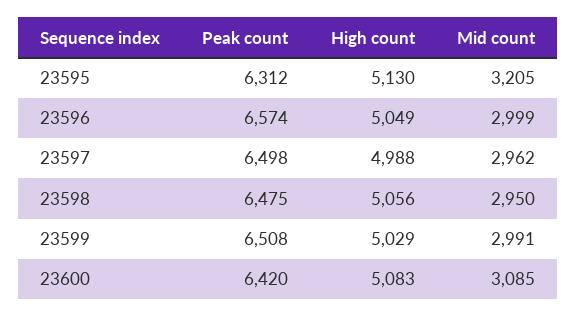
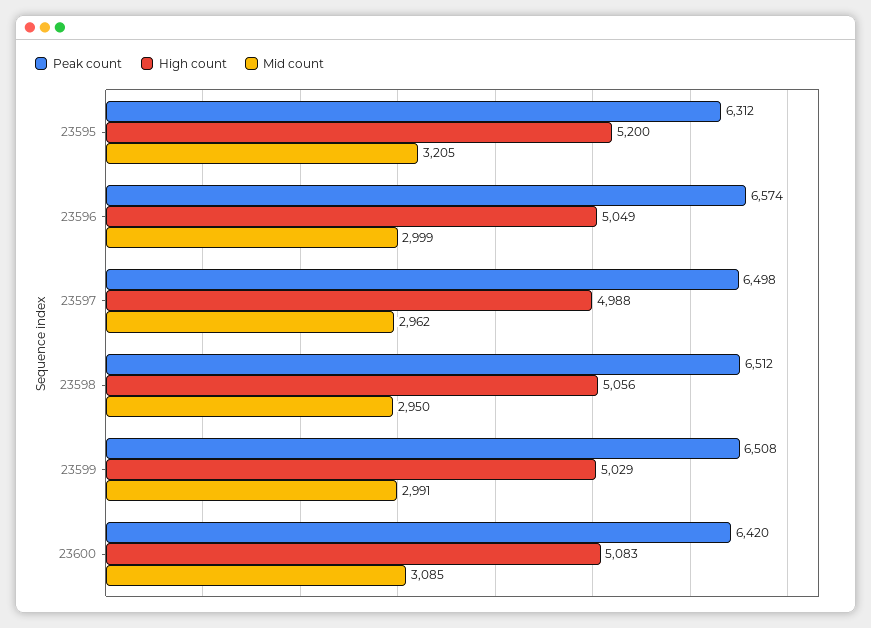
High count, 23595: 5130 -> 5200
Peak count, 23598: 6475 -> 6512

